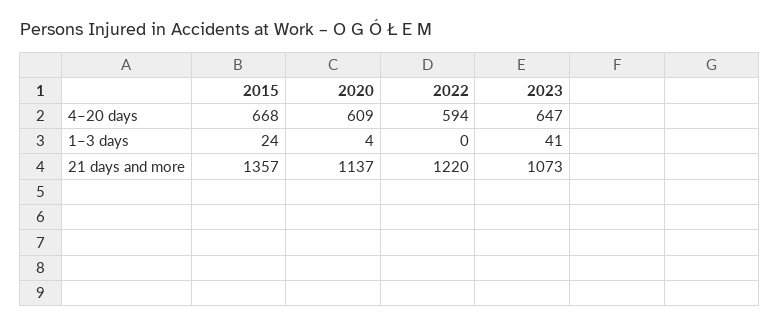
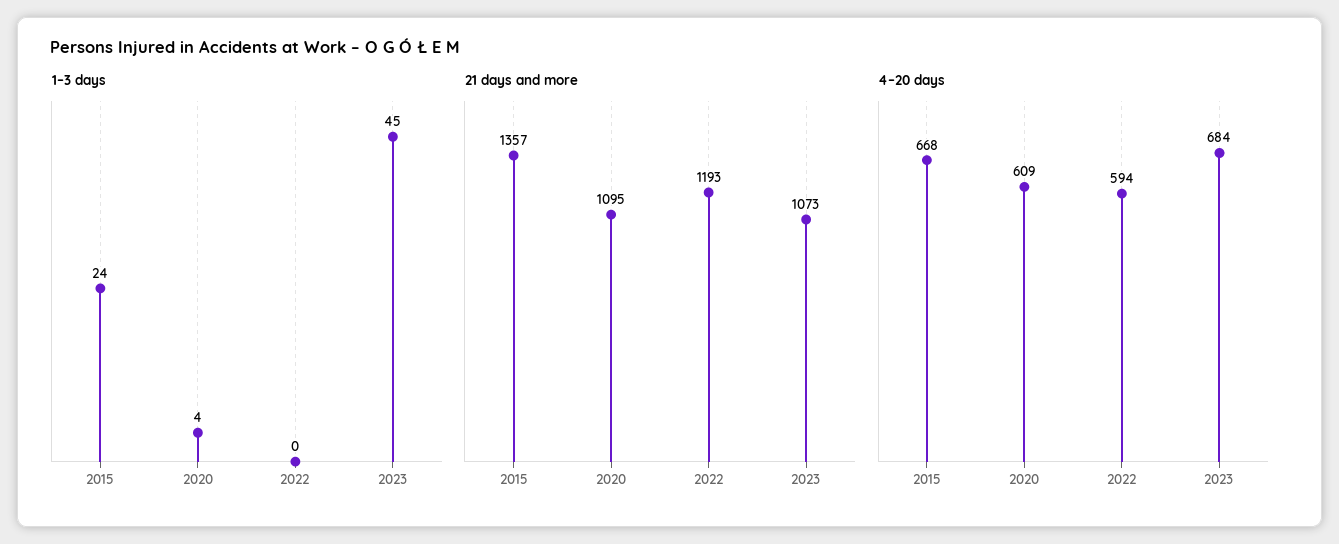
4–20 days, 2023: 647 -> 684
1–3 days, 2023: 41 -> 45
21 days and more, 2020: 1137 -> 1095
21 days and more, 2022: 1220 -> 1193

